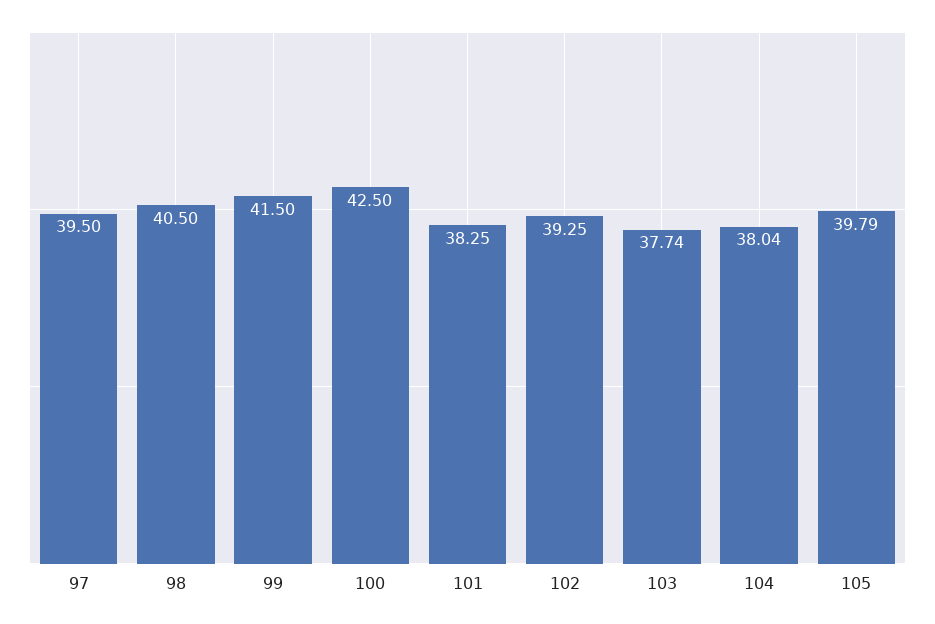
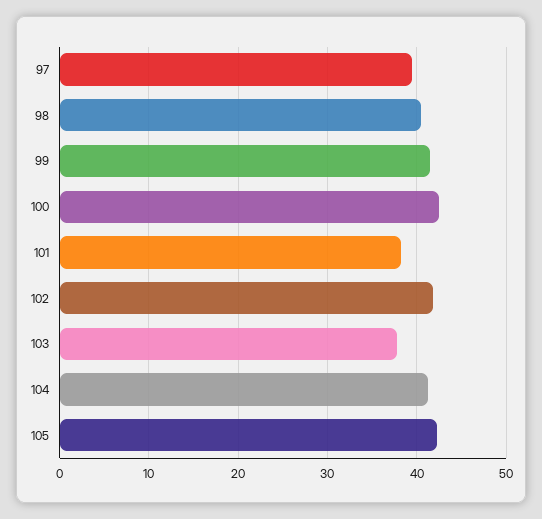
102: 39.25 -> 42
104: 38.04 -> 41
105: 39.79 -> 42

